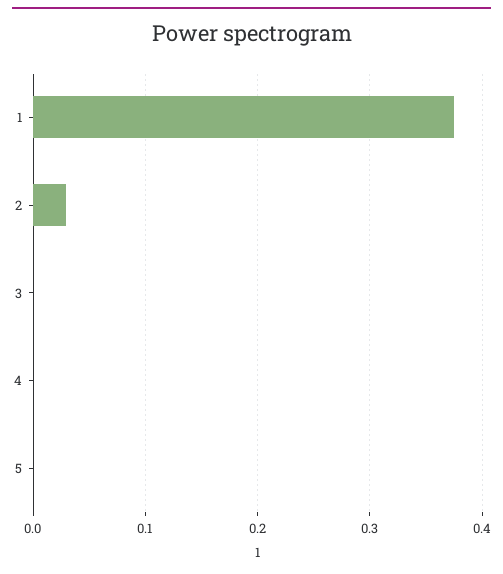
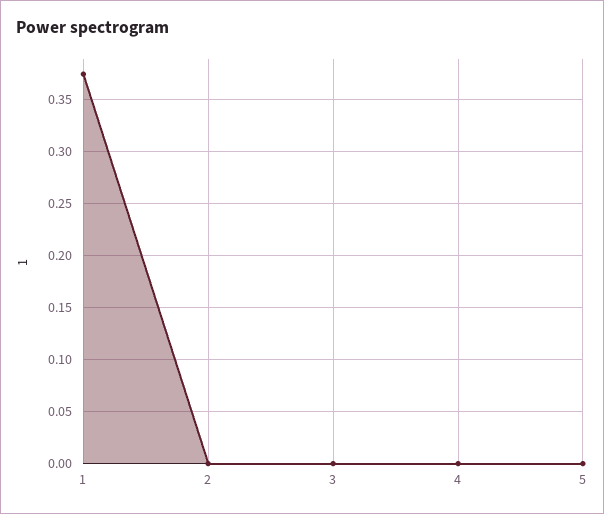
2: 0.03 -> 0

